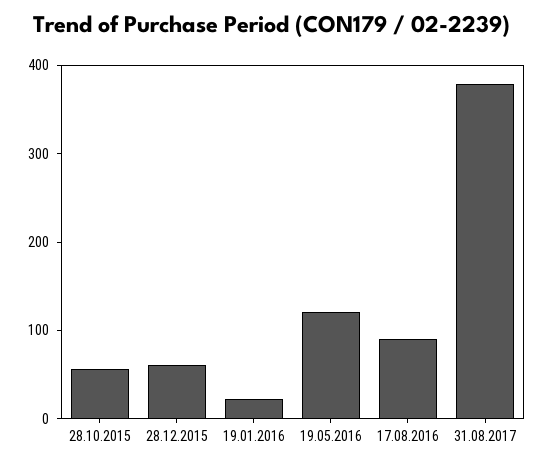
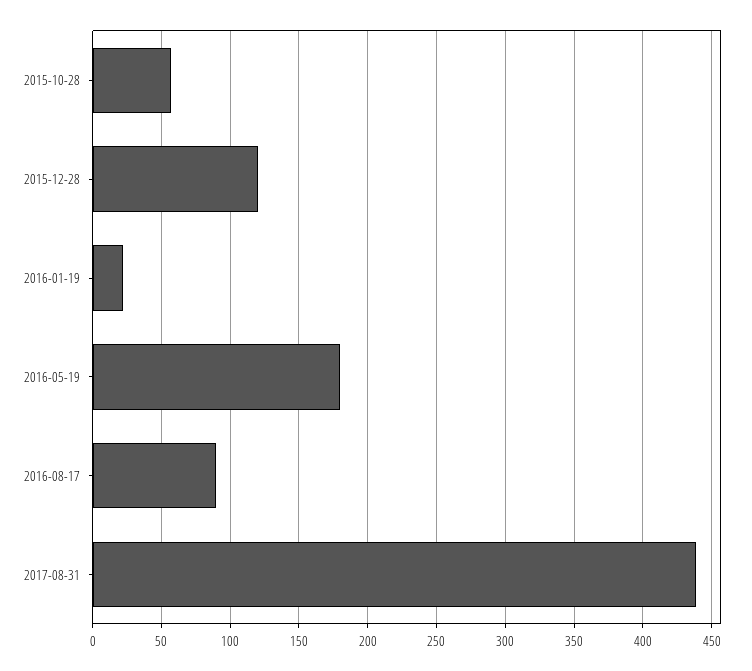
28.12.2015: 60 -> 120
19.05.2016: 120 -> 180
31.08.2017: 380 -> 440

